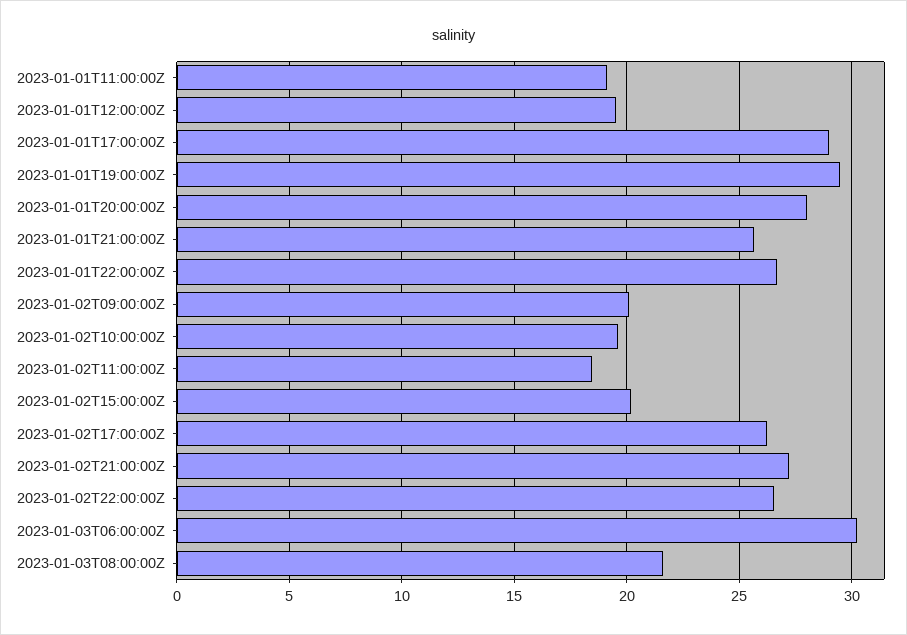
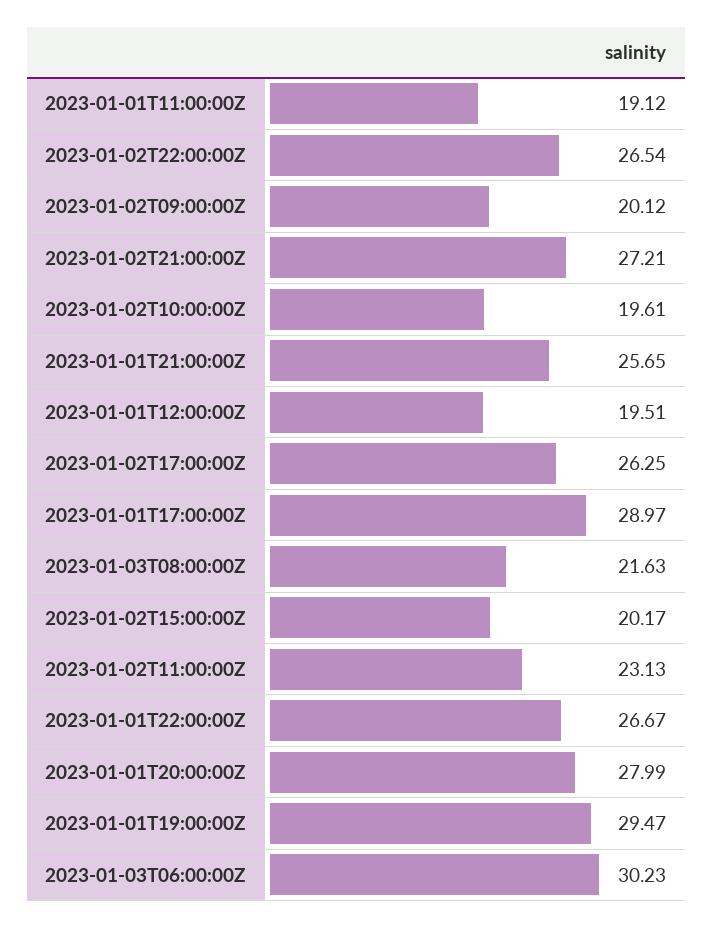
2023-01-02T11:00:00Z: 18.5 -> 23.13

